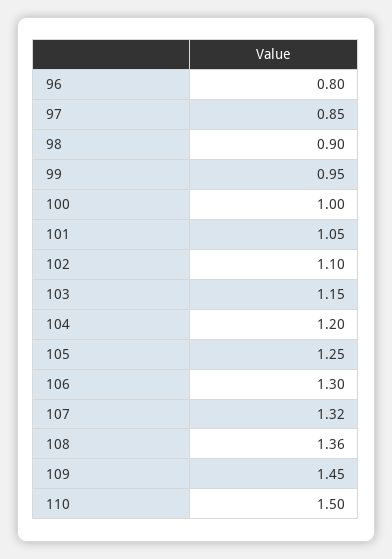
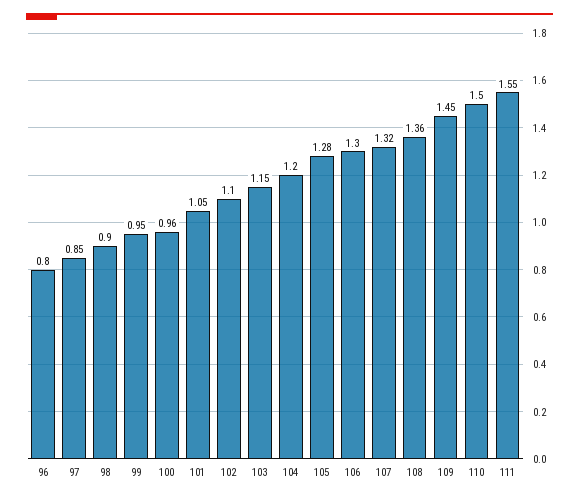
100: 1 -> 0.96
105: 1.25 -> 1.28
111: none -> 1.55

